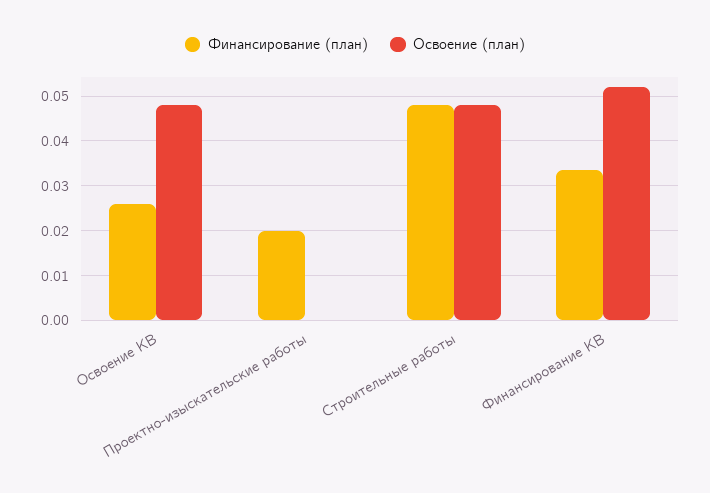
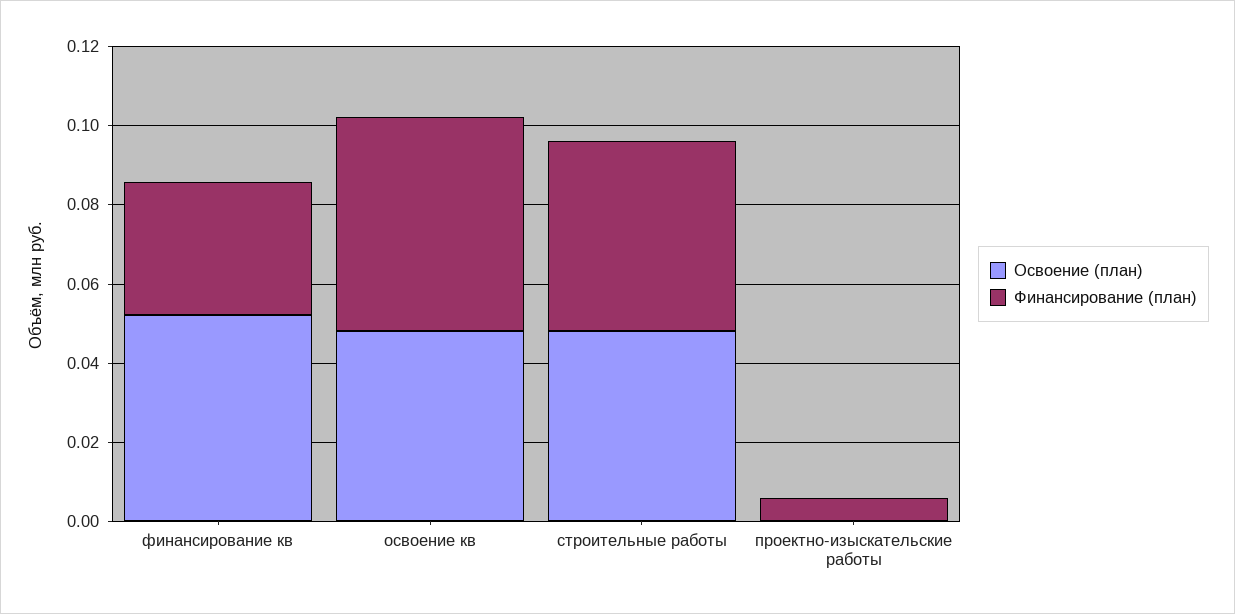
Финансирование (план), Освоение КВ: 0.026 -> 0.055
Финансирование (план), Проектно-изыскательские работы: 0.02 -> 0.005

